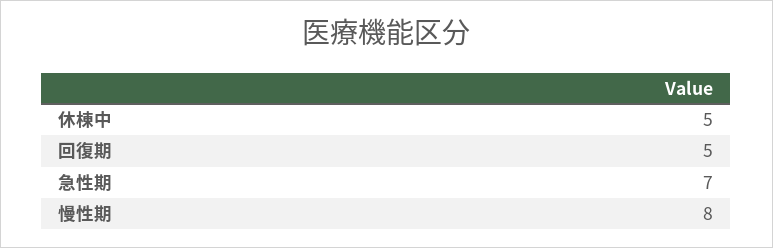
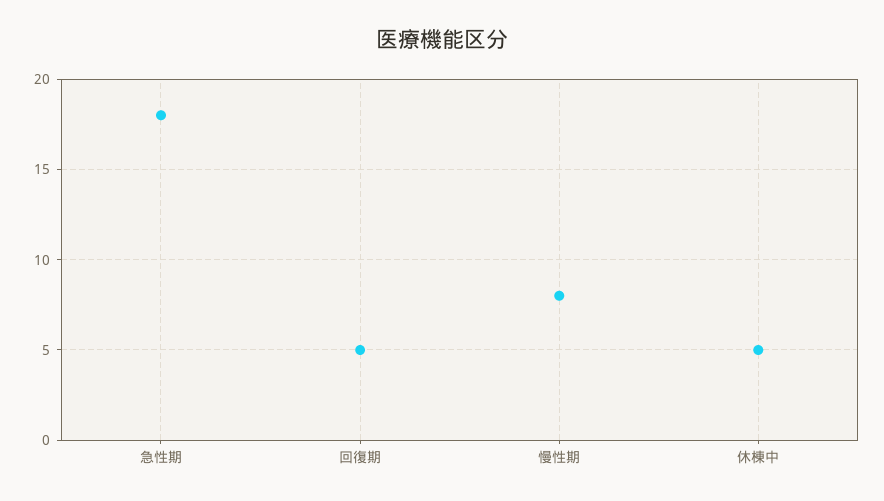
急性期: 7 -> 18

